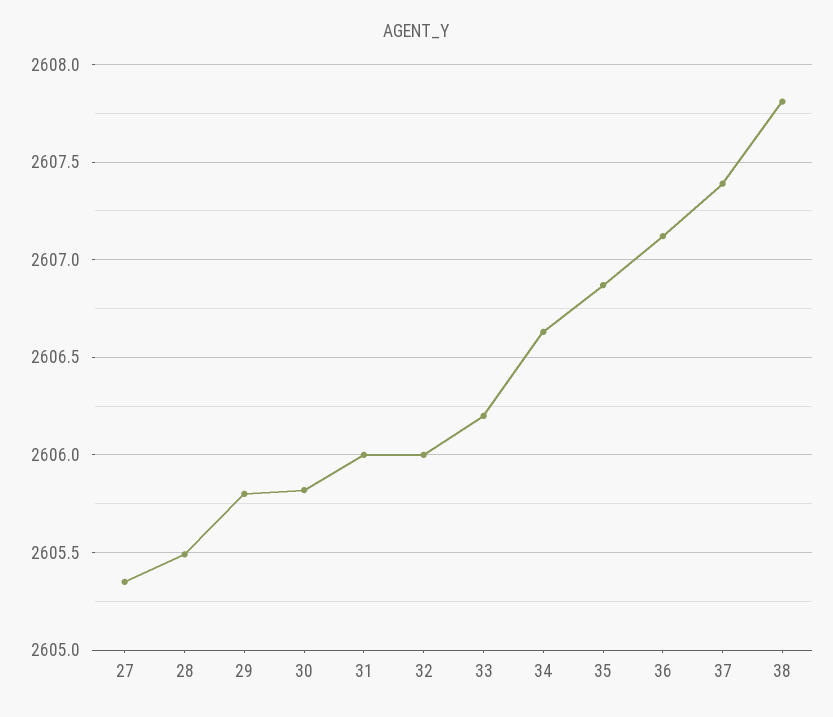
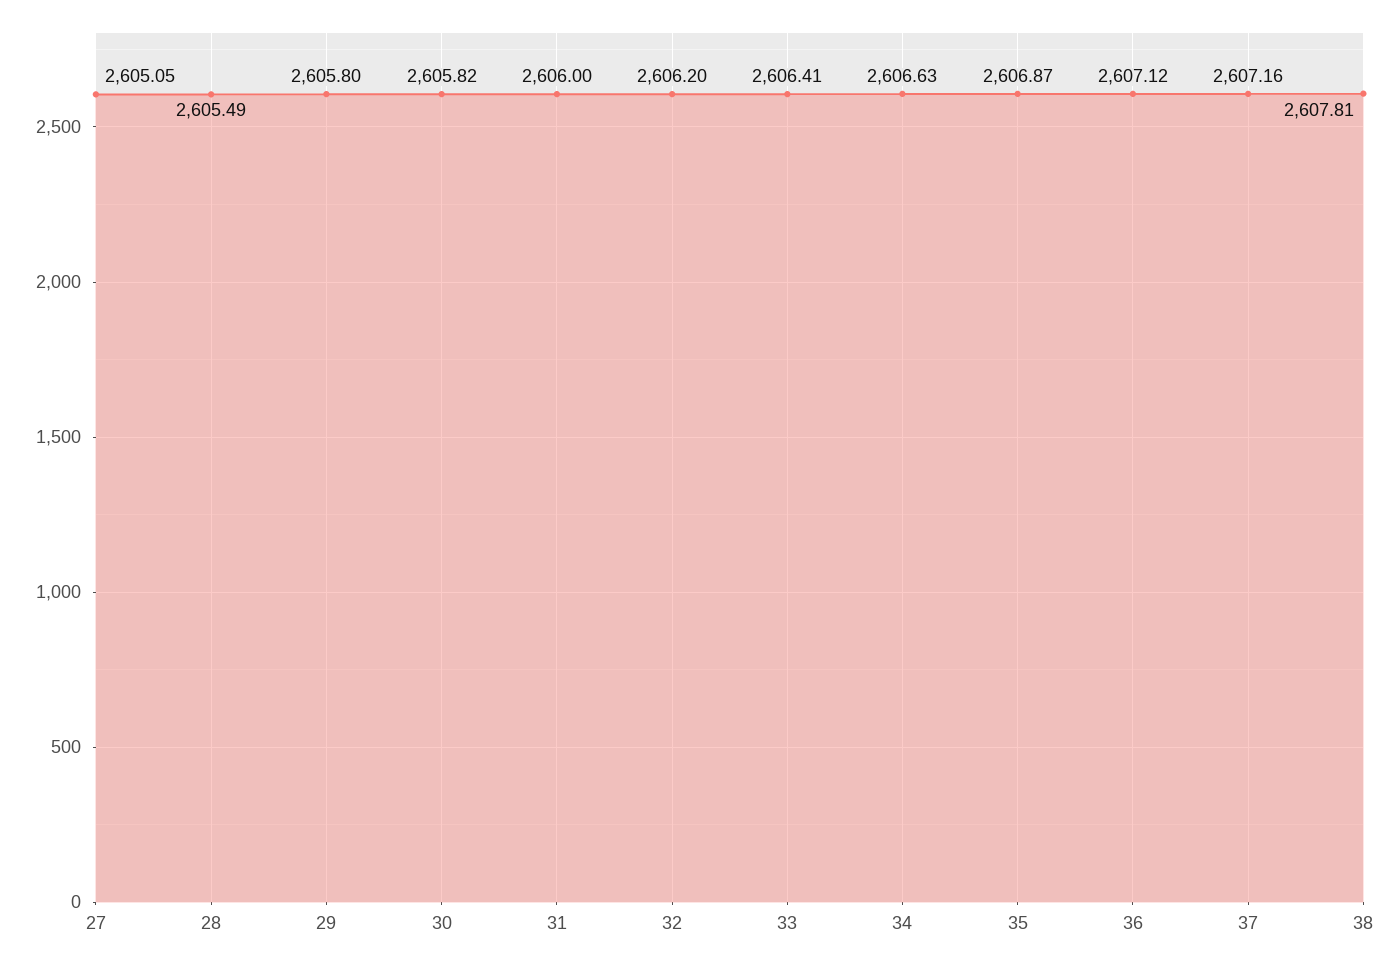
27: 2605.35 -> 2605.05
32: 2606 -> 2606.2
33: 2606.2 -> 2606.41
37: 2607.4 -> 2607.16

